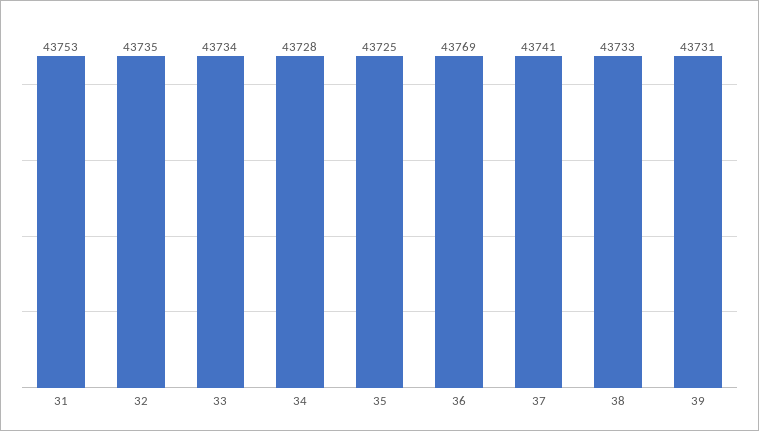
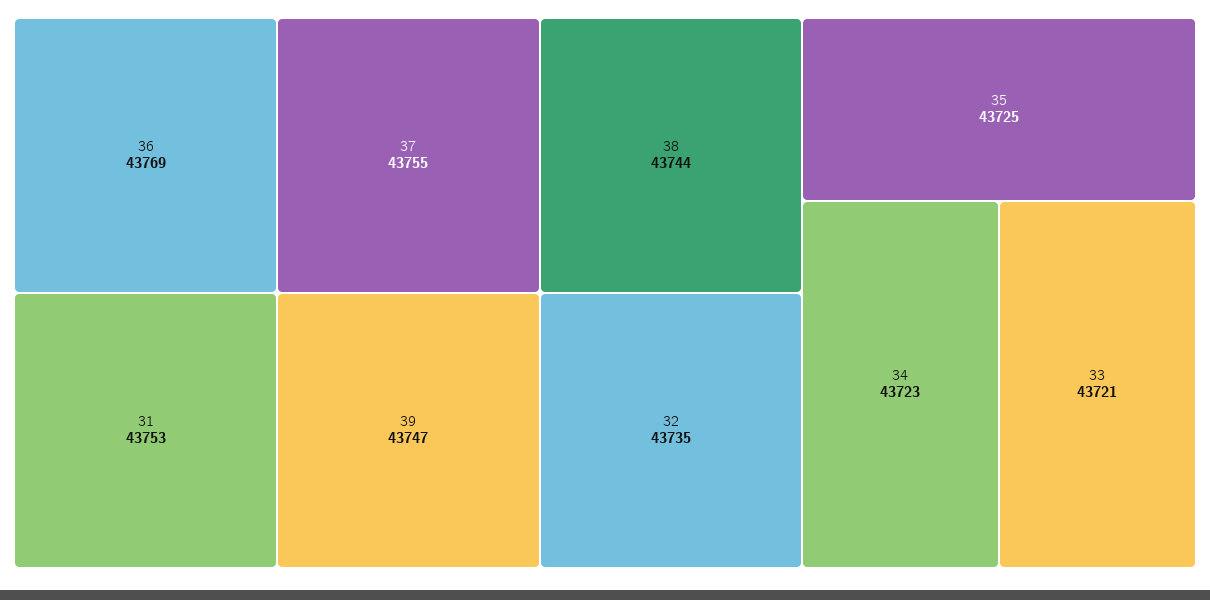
33: 43734 -> 43721
34: 43728 -> 43723
37: 43741 -> 43755
38: 43733 -> 43744
39: 43731 -> 43747

